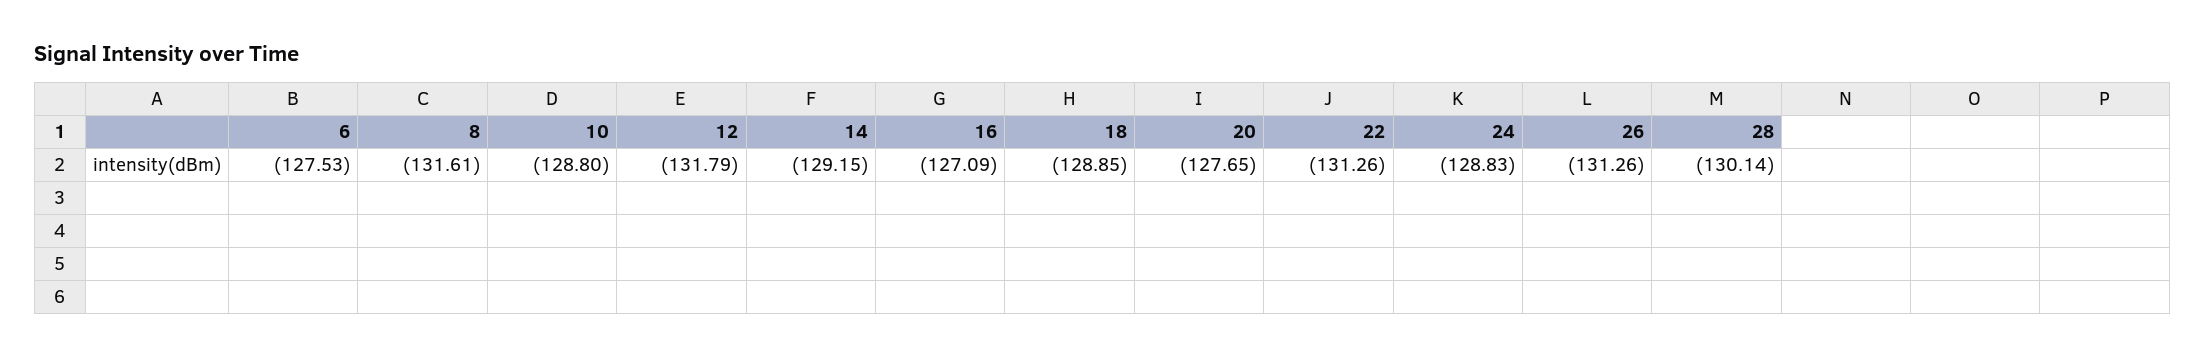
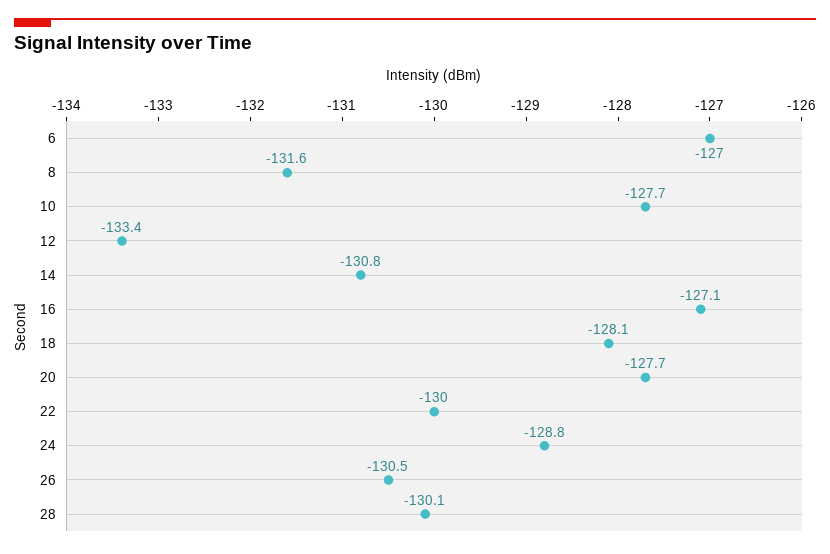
6: -127.53 -> -127
10: -128.8 -> -127.7
12: -131.79 -> -133.4
14: -129.15 -> -130.8
18: -128.85 -> -128.1
22: -131.26 -> -130
26: -131.26 -> -130.5

